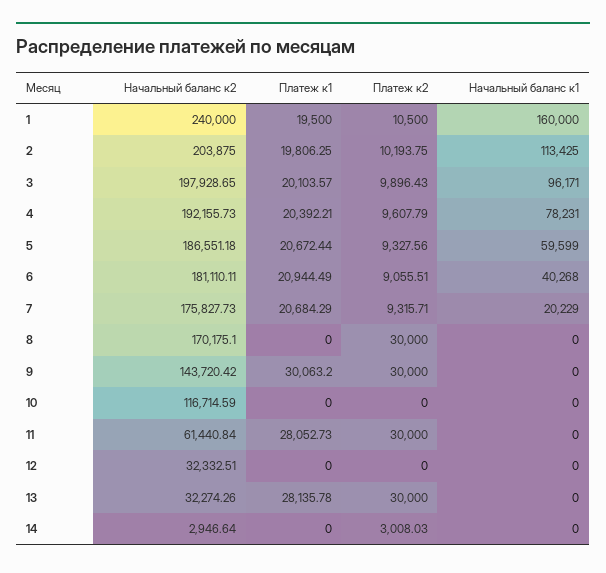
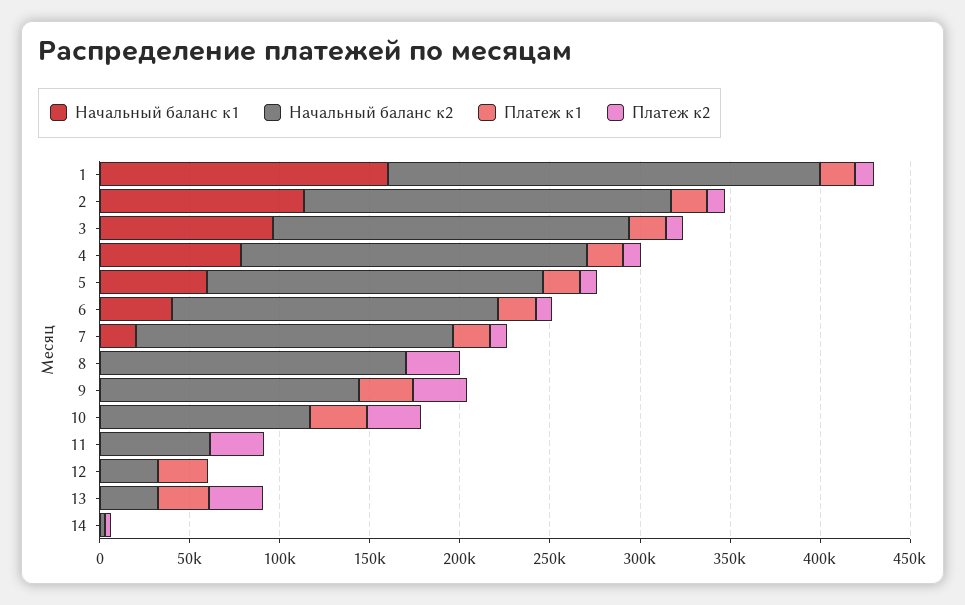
Платеж к1, 10: 0 -> 30000
Платеж к2, 10: 0 -> 30000
Платеж к1, 11: 28052.73 -> 0
Платеж к1, 12: 0 -> 30000

